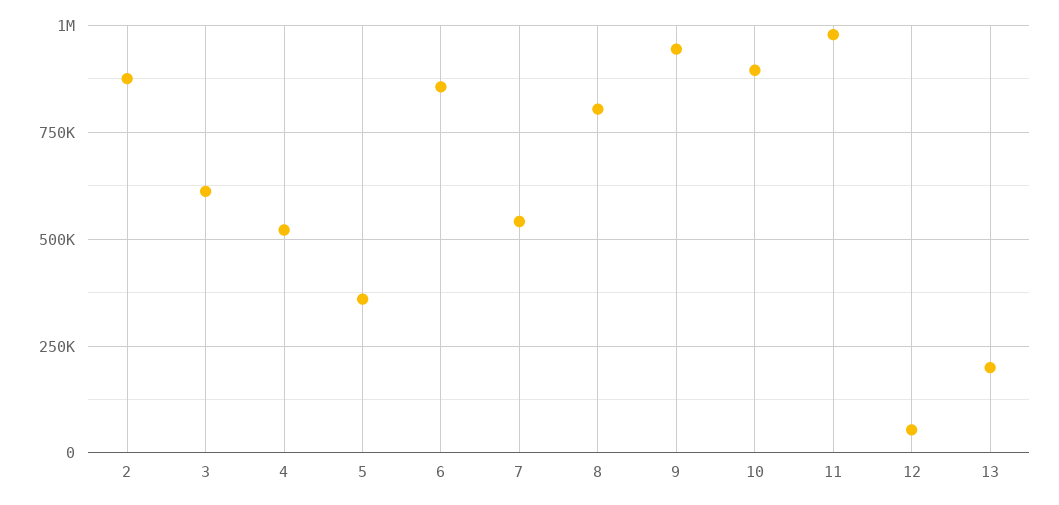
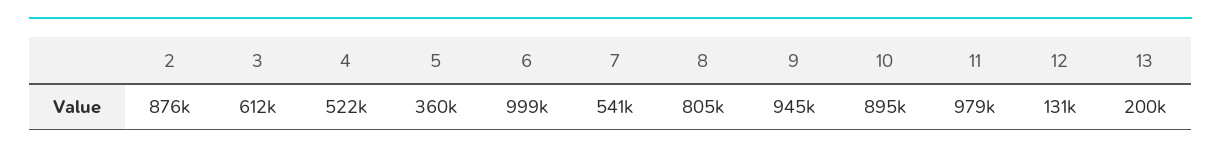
6: 850000 -> 999000
12: 50000 -> 131000

